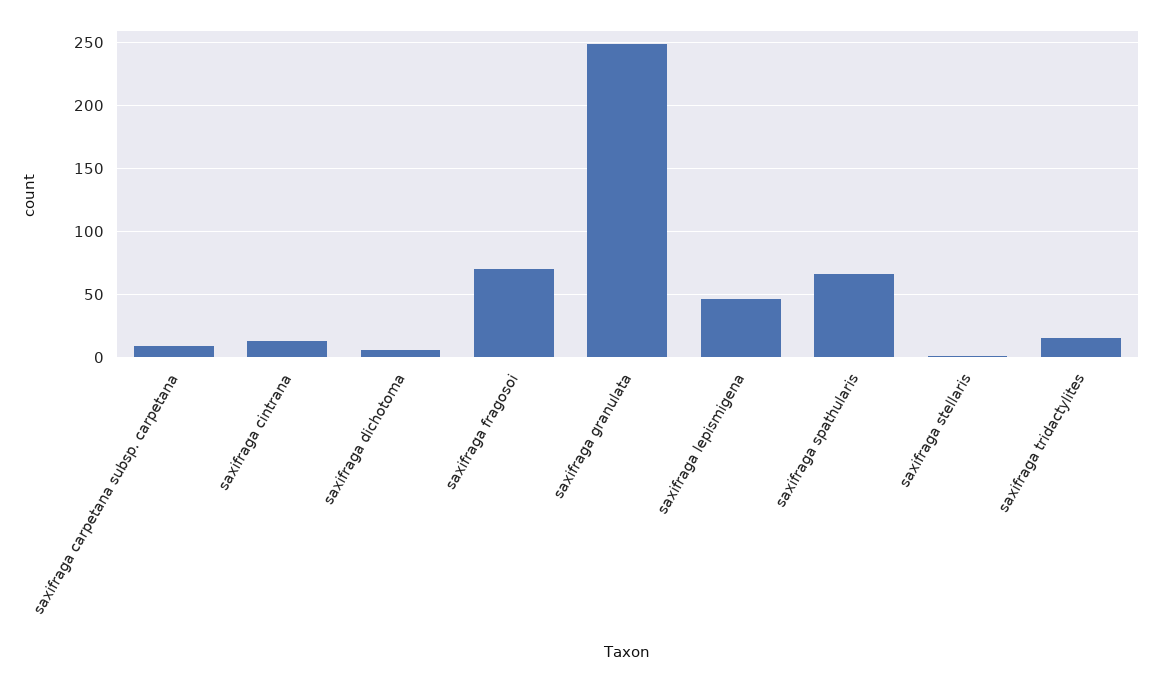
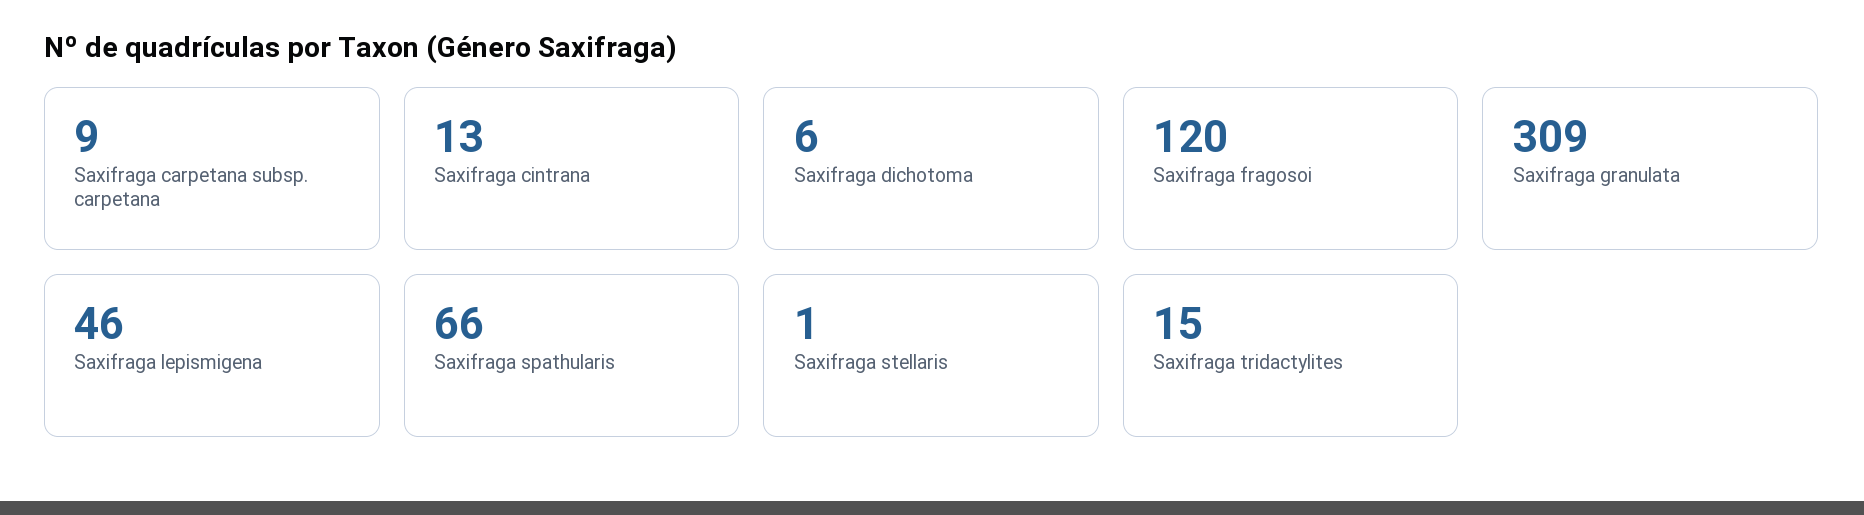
saxifraga fragosoi: 70 -> 120
saxifraga granulata: 250 -> 309

